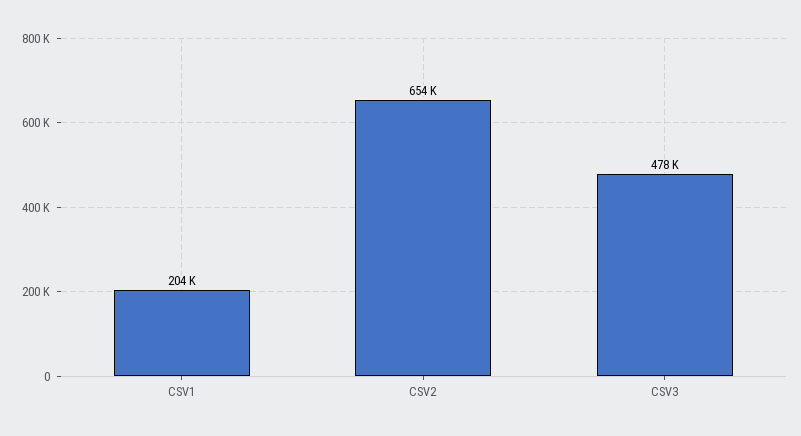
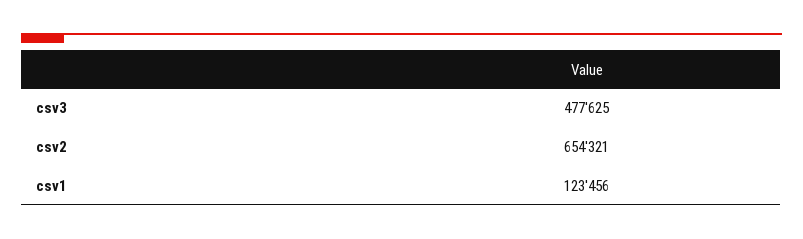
CSV1: 204000 -> 123456

